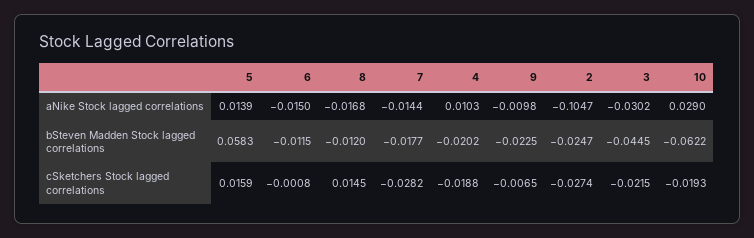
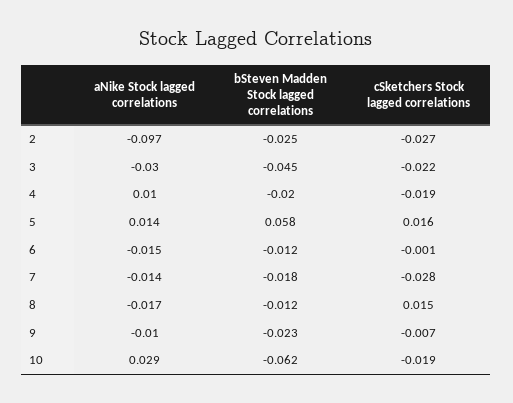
2, aNike Stock lagged correlations: -0.1047 -> -0.097

